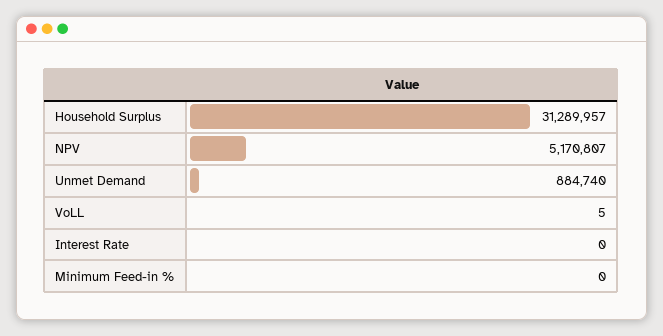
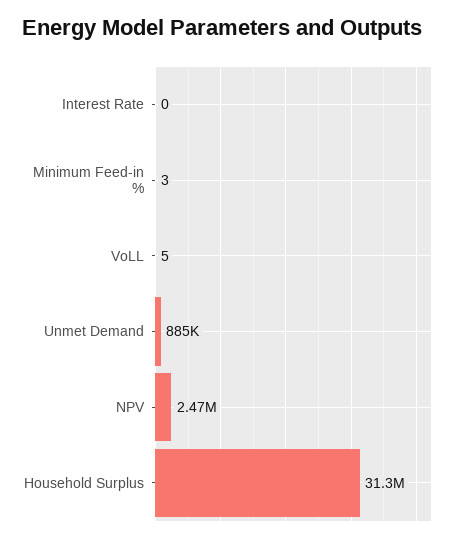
NPV: 5170807 -> 2470000
Minimum Feed-in %: 0 -> 3

